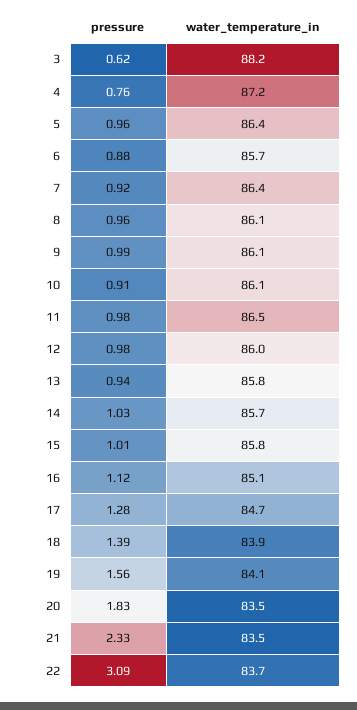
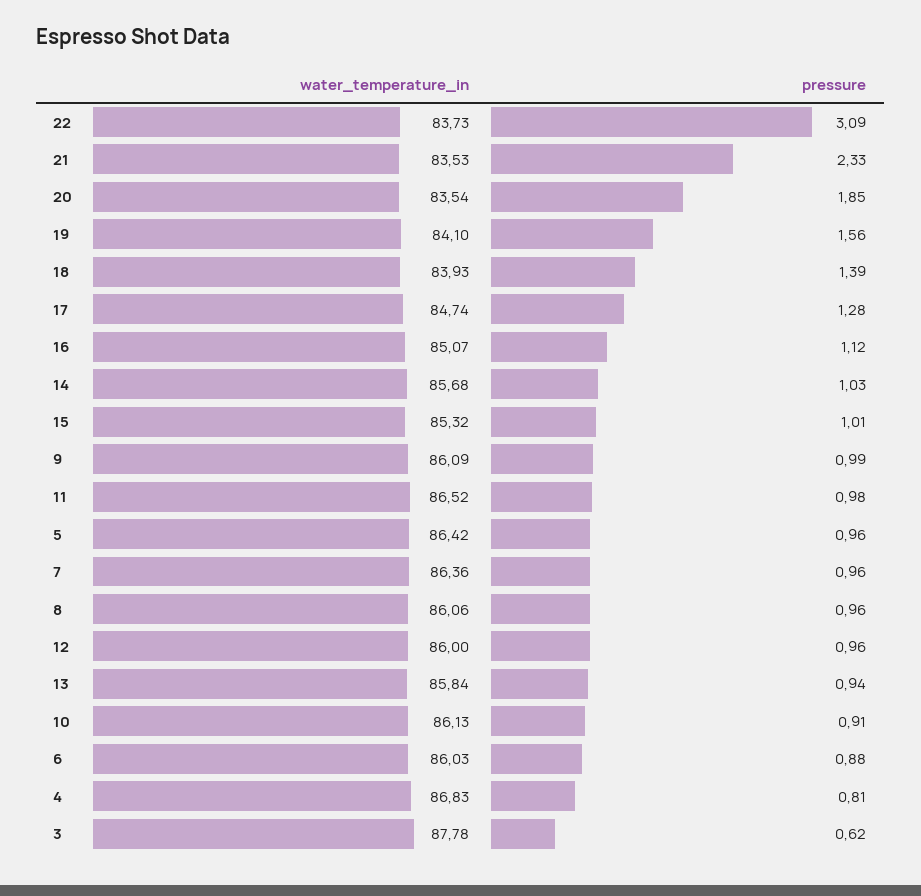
water_temperature_in, 3: 88.2 -> 87.78
pressure, 4: 0.76 -> 0.81
water_temperature_in, 4: 87.2 -> 86.83
water_temperature_in, 6: 85.7 -> 86.03
pressure, 7: 0.92 -> 0.96
pressure, 12: 0.98 -> 0.96
water_temperature_in, 15: 85.8 -> 85.32
pressure, 20: 1.83 -> 1.85

